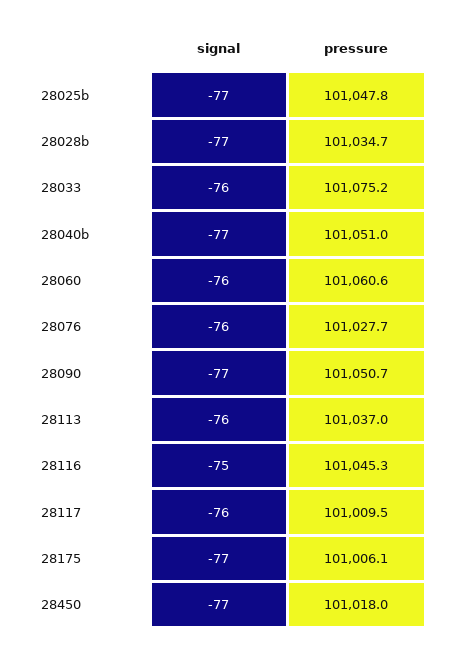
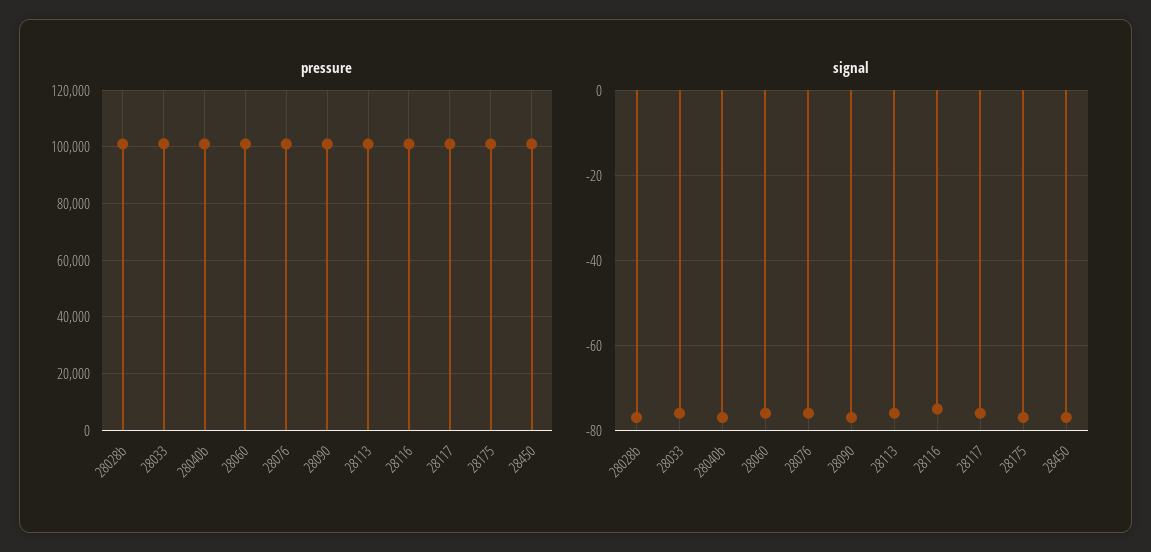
signal, 28025b: -77 -> none
pressure, 28025b: 101047.8 -> none

